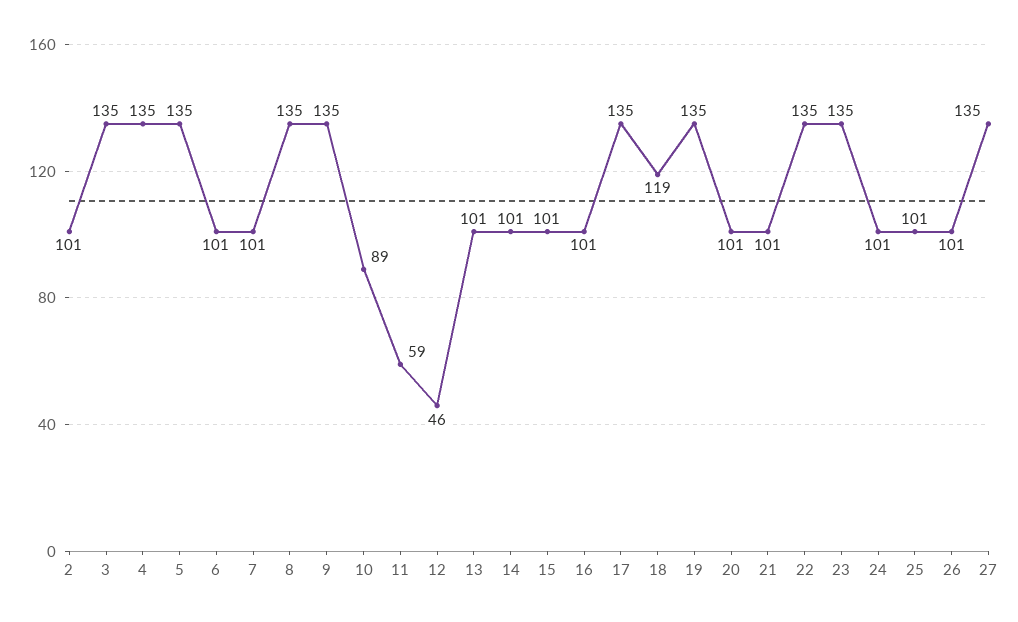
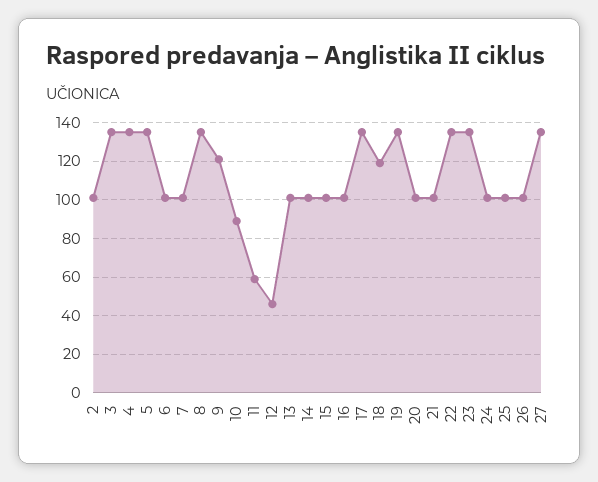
9: 135 -> 120

